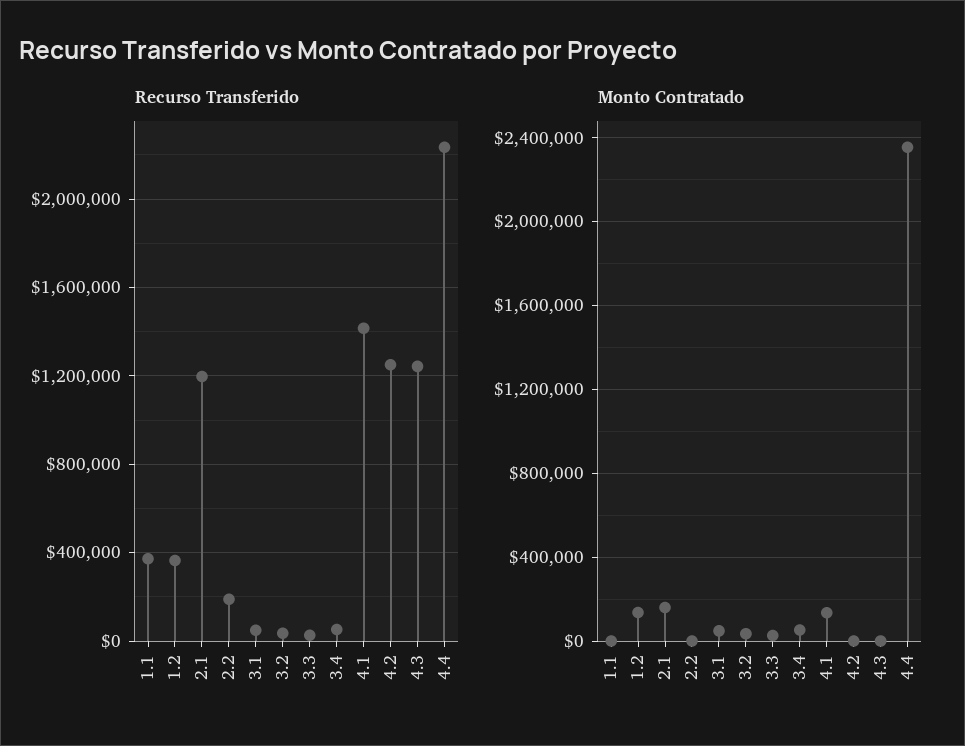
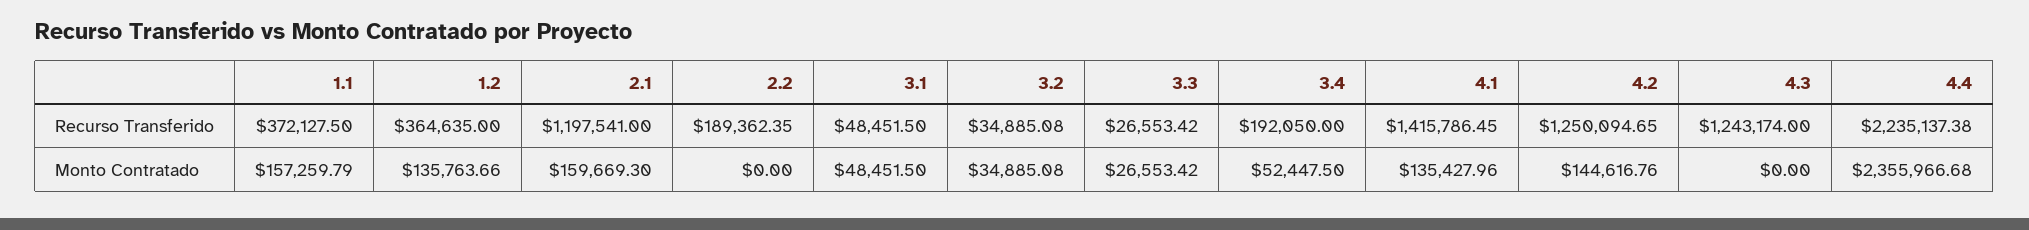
Recurso Transferido, 3.4: 50000 -> 192050
Monto Contratado, 1.1: 0 -> 157259.79
Monto Contratado, 4.2: 0 -> 144616.76

